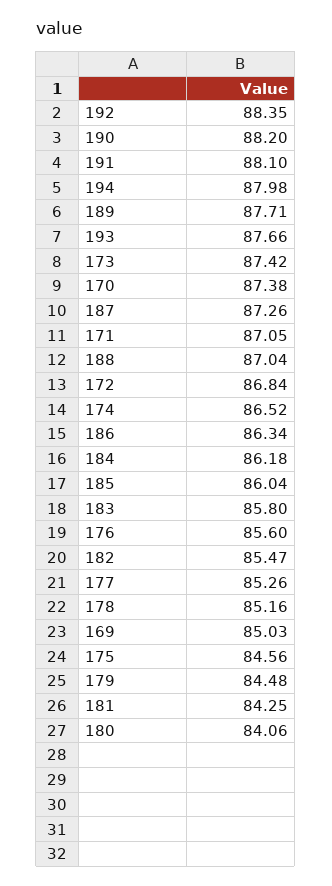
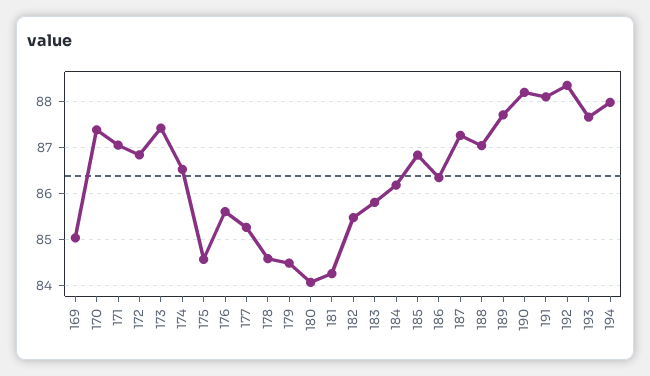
185: 86.04 -> 86.8
178: 85.16 -> 84.6

